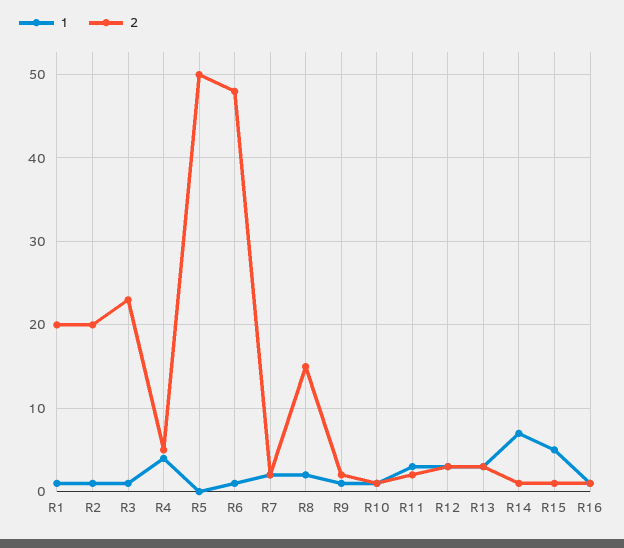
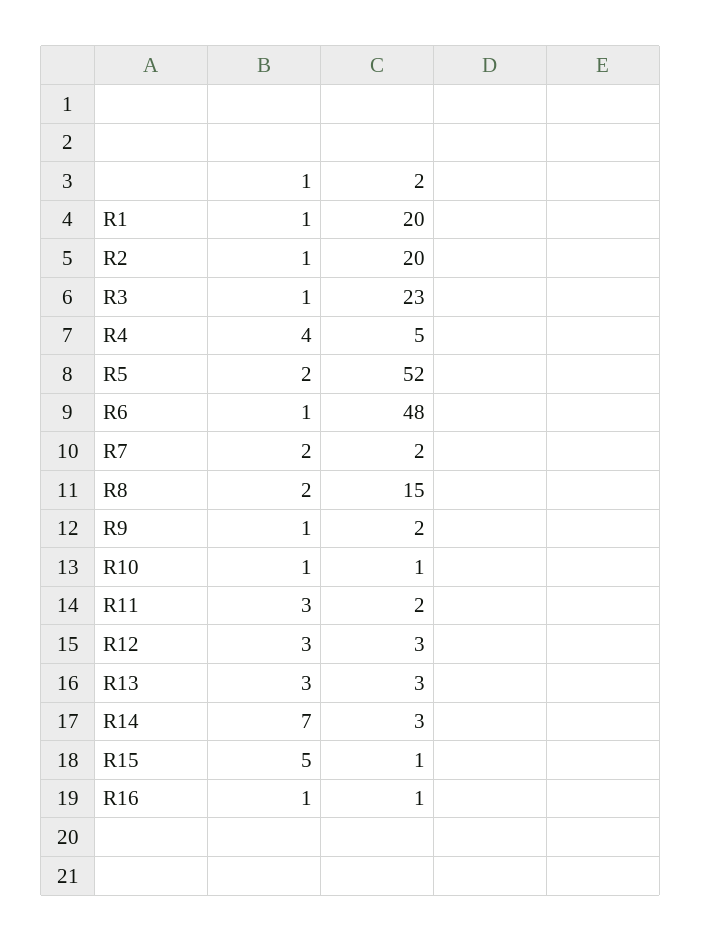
1, R5: 0 -> 2
2, R5: 50 -> 52
2, R14: 1 -> 3

